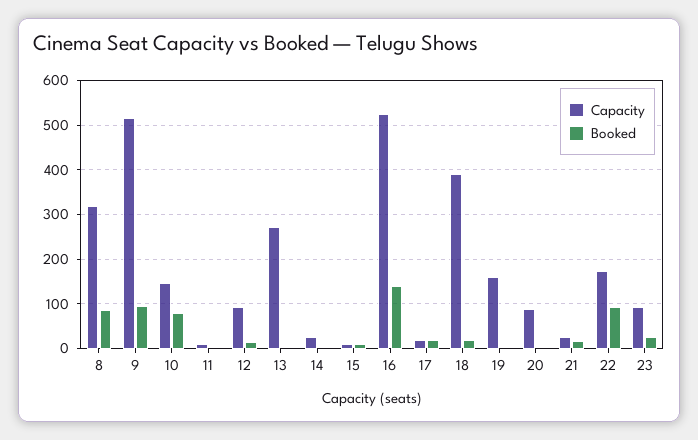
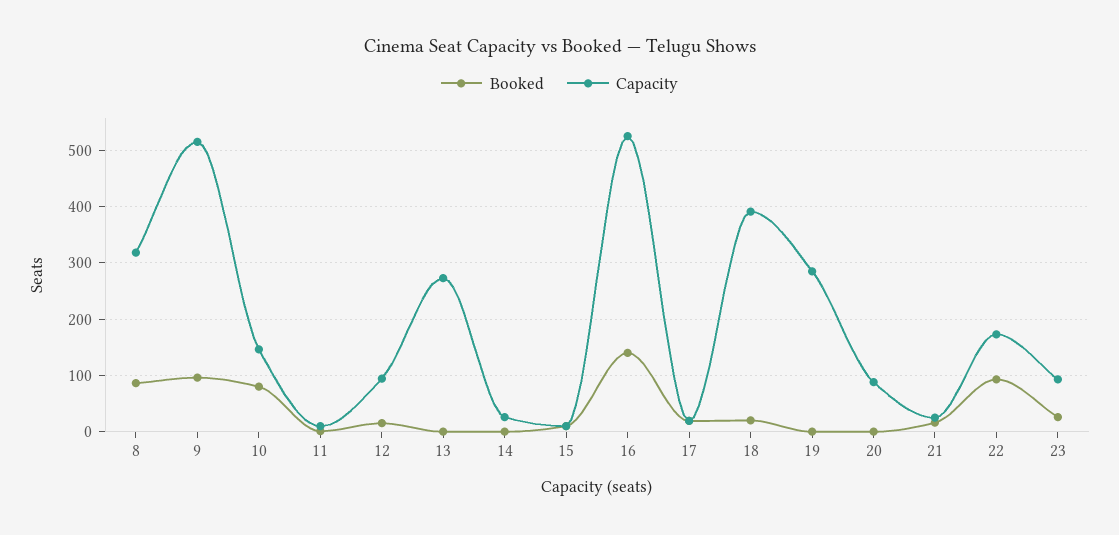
Capacity, 19: 160 -> 280

